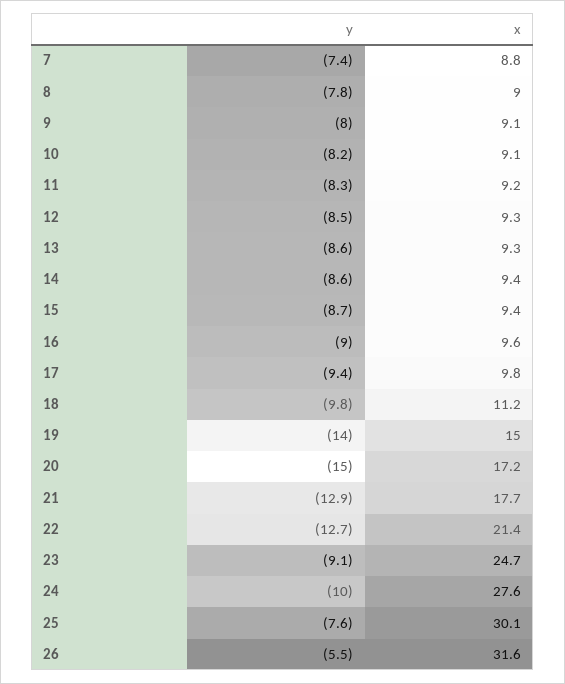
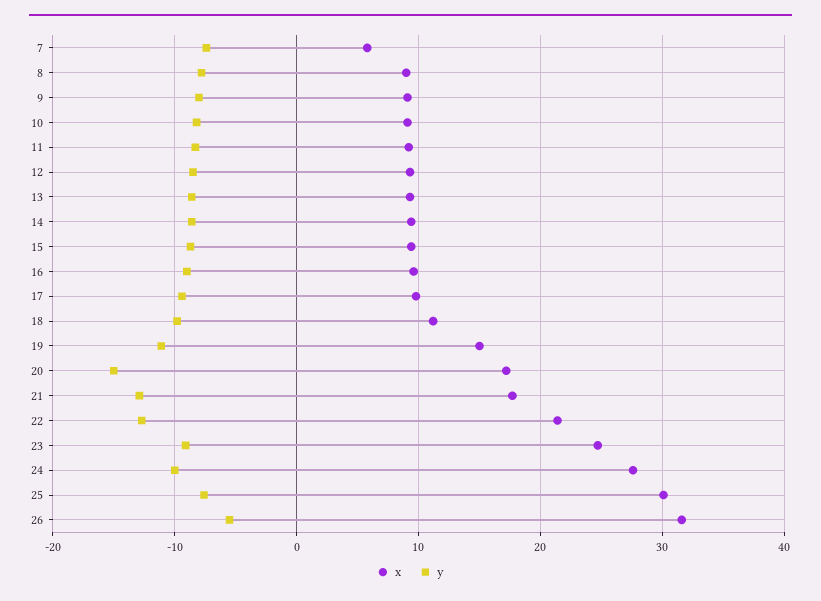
x, 7: 8.8 -> 6
y, 19: -14 -> -11

